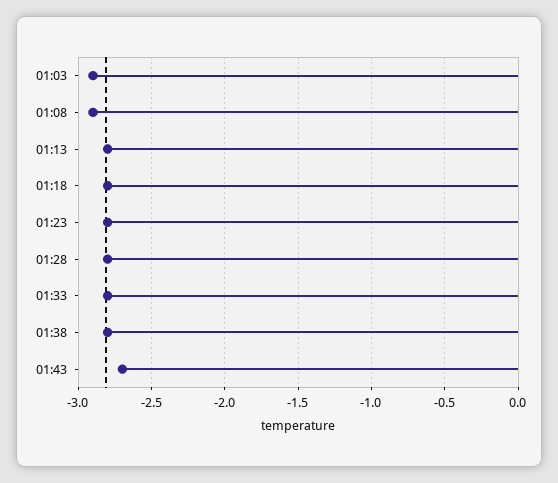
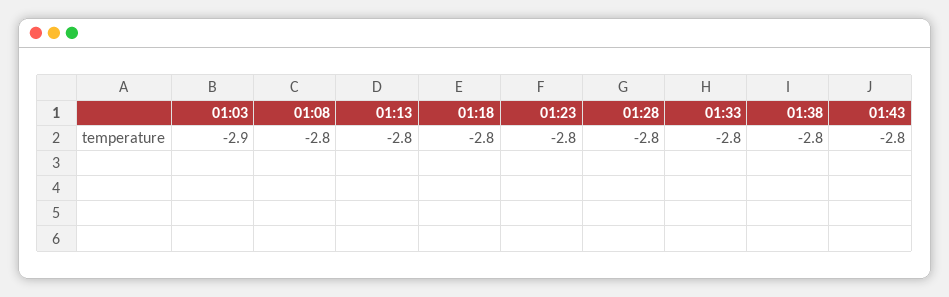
01:08: -2.9 -> -2.8
01:43: -2.7 -> -2.8

